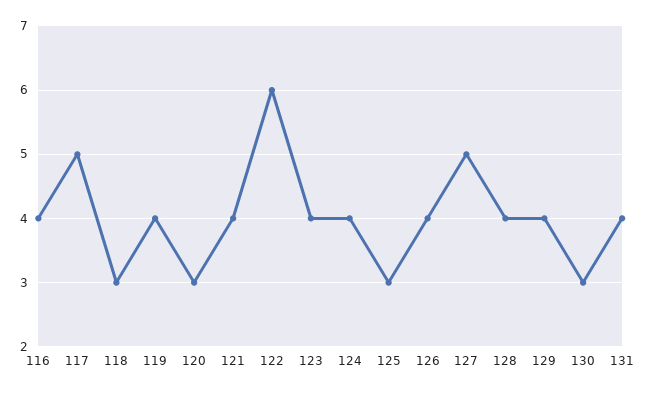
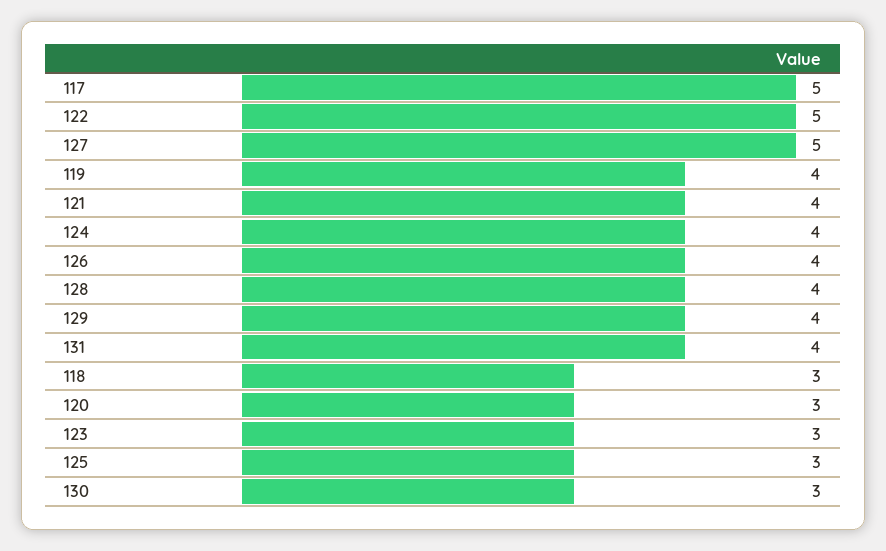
116: 4 -> none
122: 6 -> 5
123: 4 -> 3

